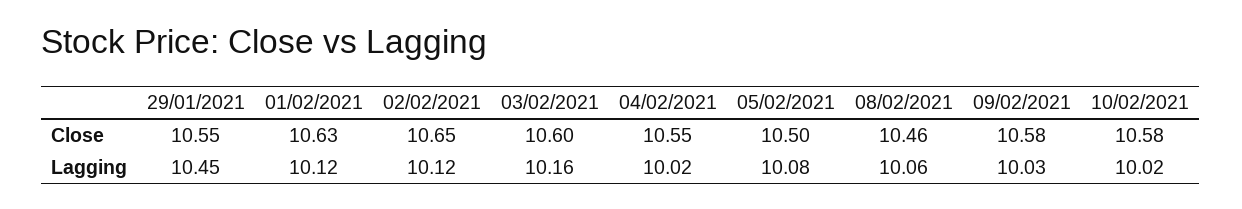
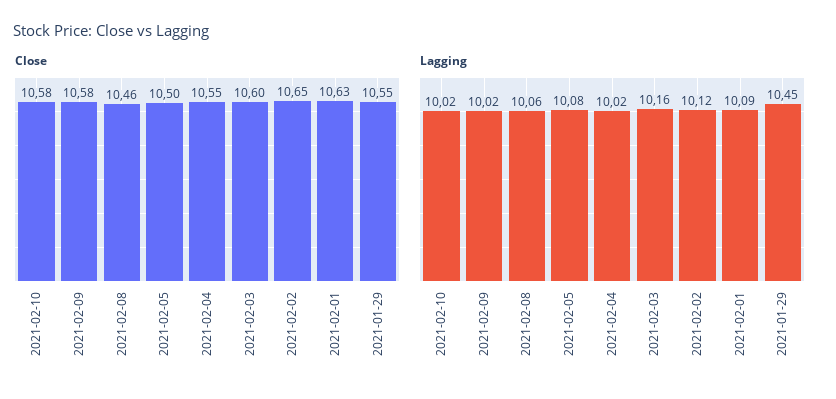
Lagging, 01/02/2021: 10.12 -> 10.09
Lagging, 09/02/2021: 10.03 -> 10.02

